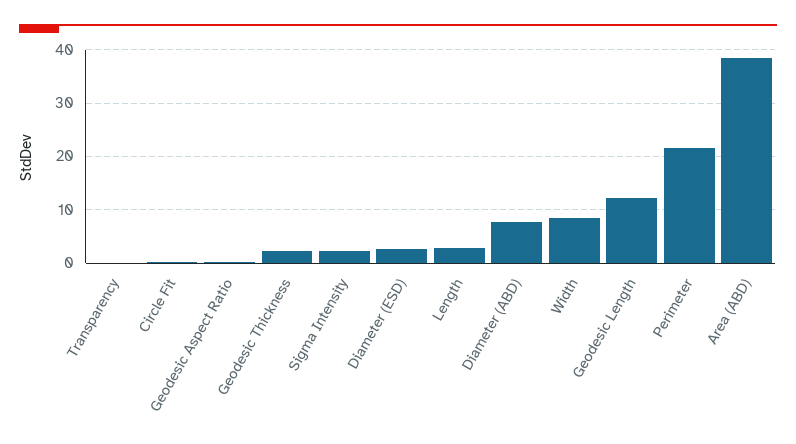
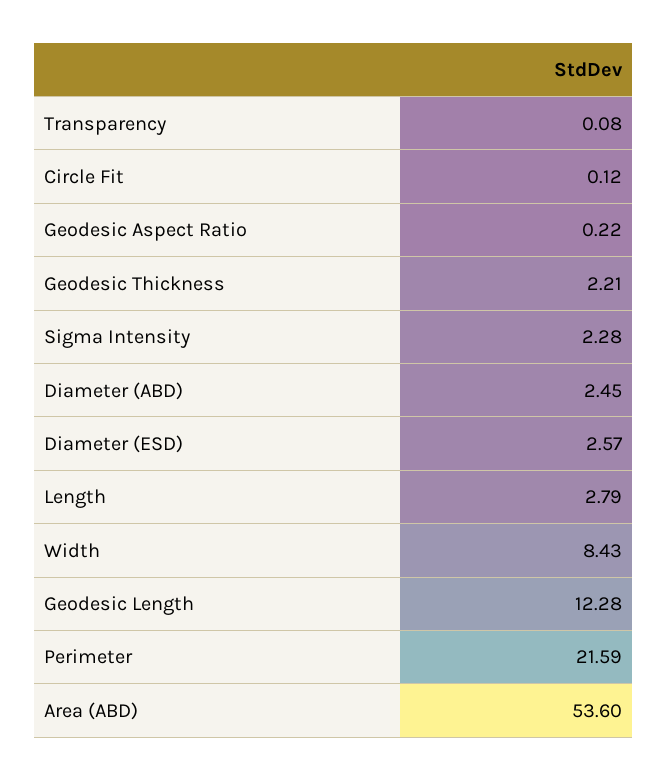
Diameter (ABD): 8 -> 2.45
Area (ABD): 38 -> 53.6

